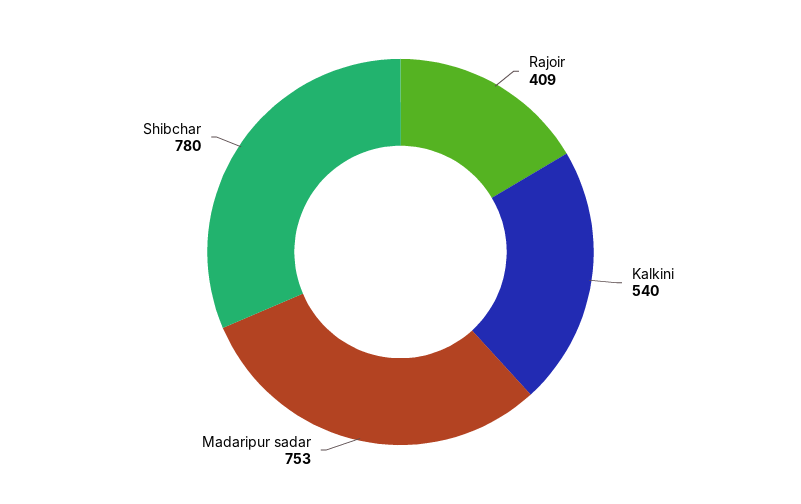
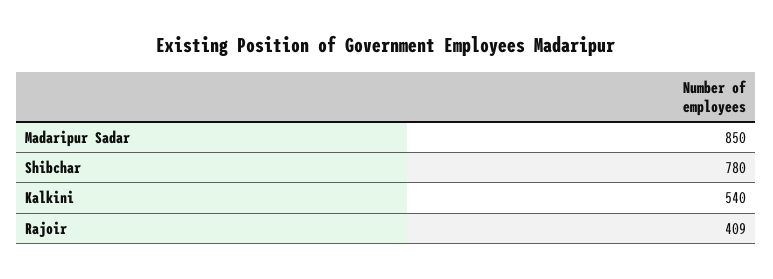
Madaripur sadar: 753 -> 850

